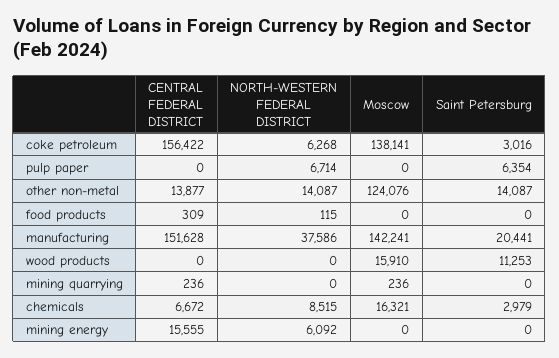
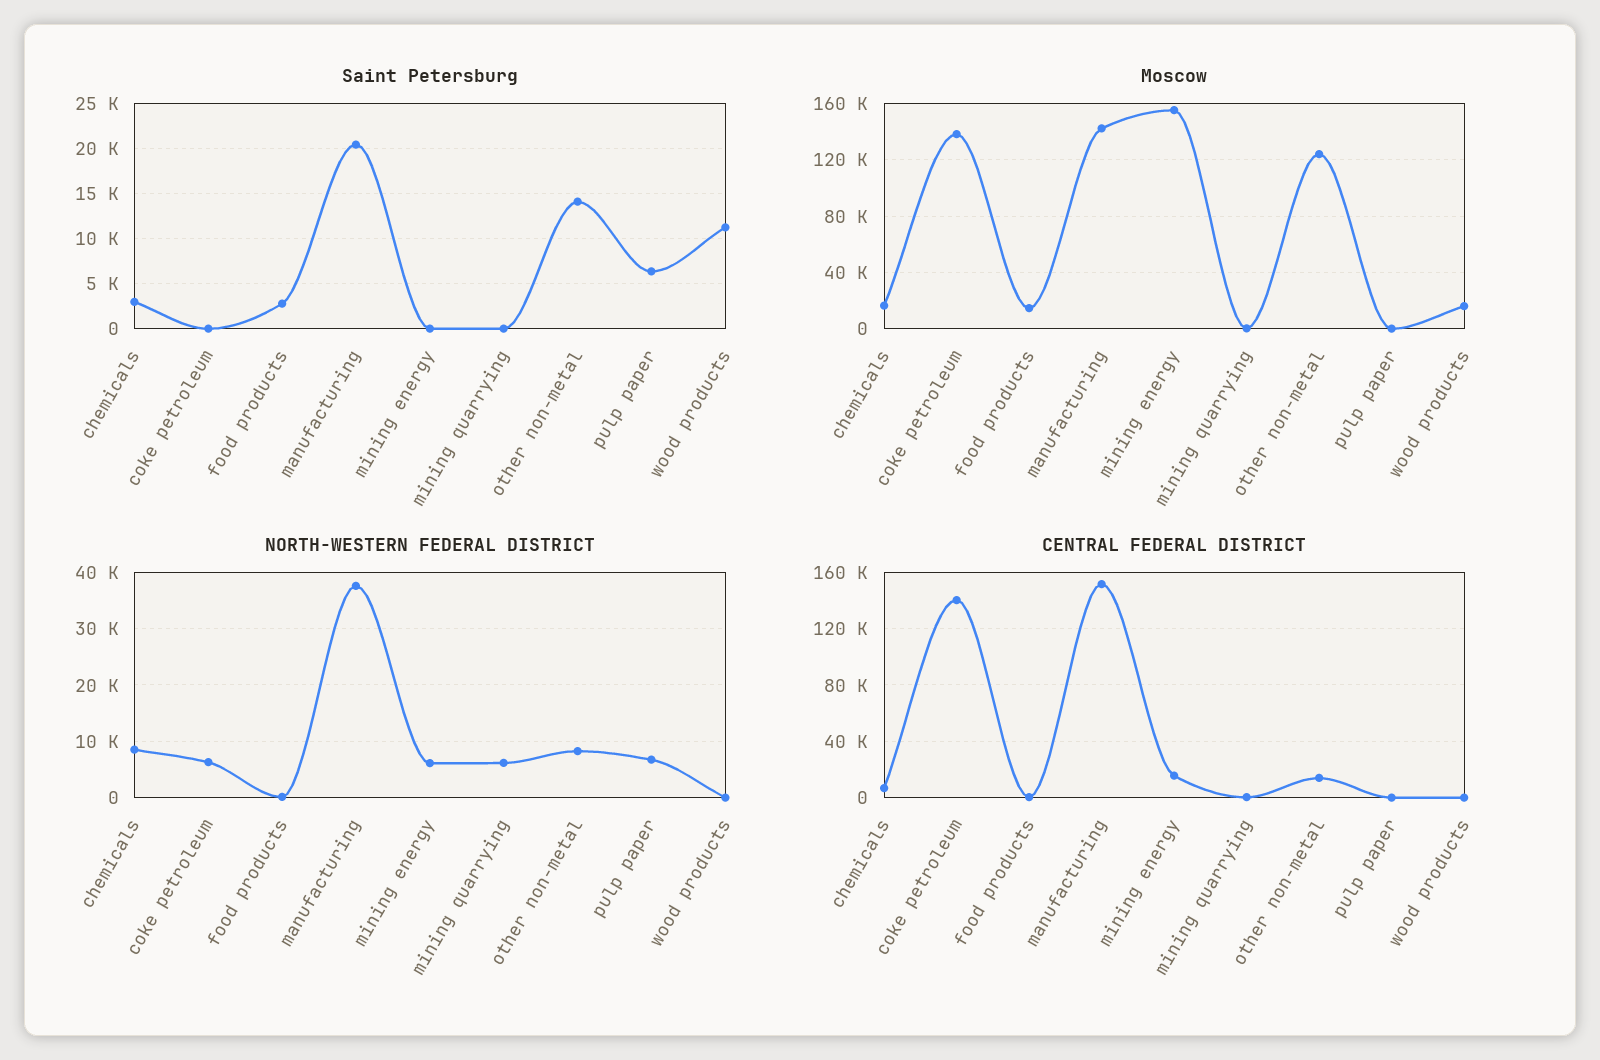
CENTRAL FEDERAL DISTRICT, coke petroleum: 156422 -> 140000
Saint Petersburg, coke petroleum: 3016 -> 0
NORTH-WESTERN FEDERAL DISTRICT, other non-metal: 14087 -> 8000
Moscow, food products: 0 -> 15000
Saint Petersburg, food products: 0 -> 3000
NORTH-WESTERN FEDERAL DISTRICT, mining quarrying: 0 -> 6000
Moscow, mining energy: 0 -> 155000

